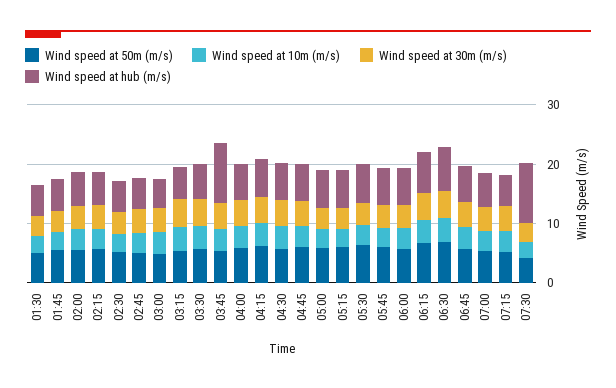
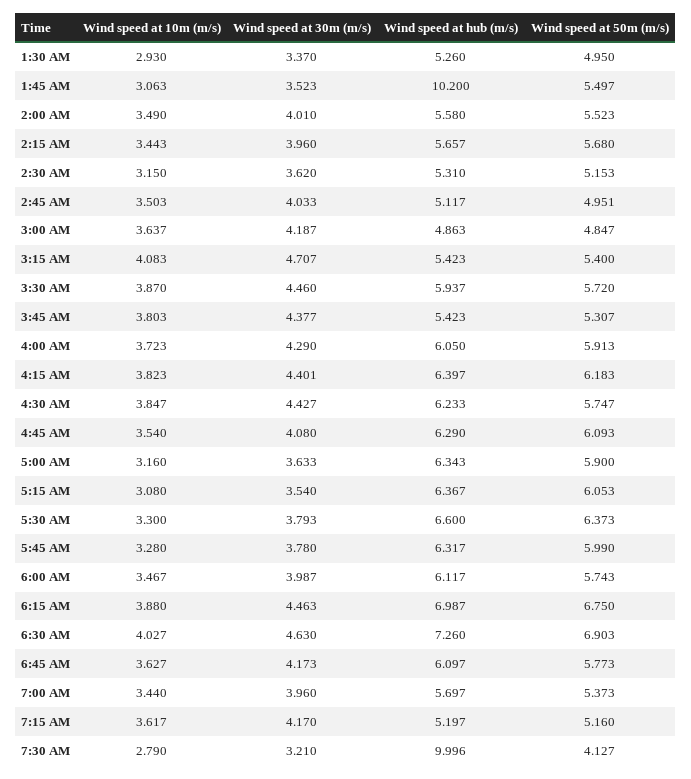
Wind speed at hub (m/s), 01:45: 6 -> 10.2
Wind speed at hub (m/s), 03:45: 10 -> 5.423

